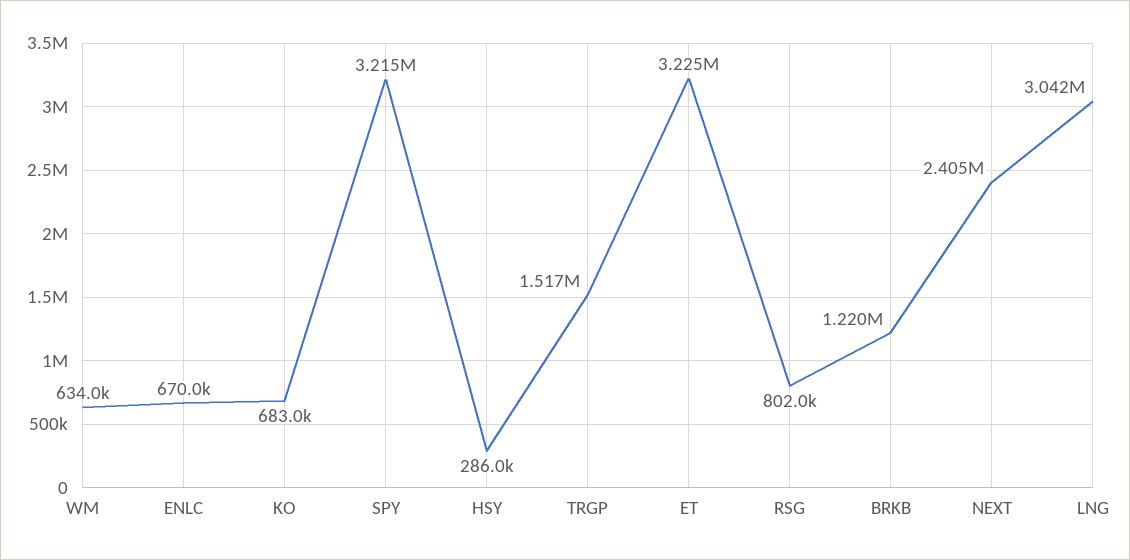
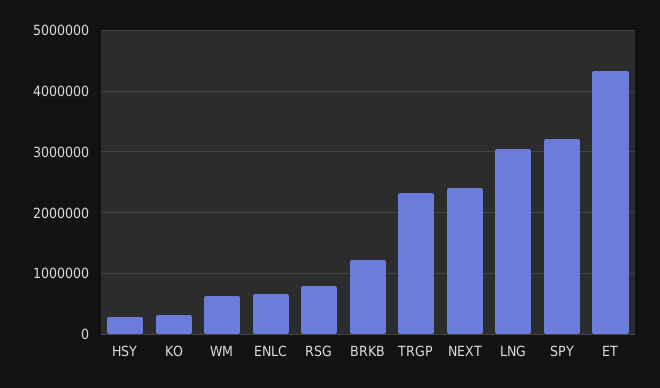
KO: 683000 -> 300000
TRGP: 1517000 -> 2300000
ET: 3225000 -> 4300000

